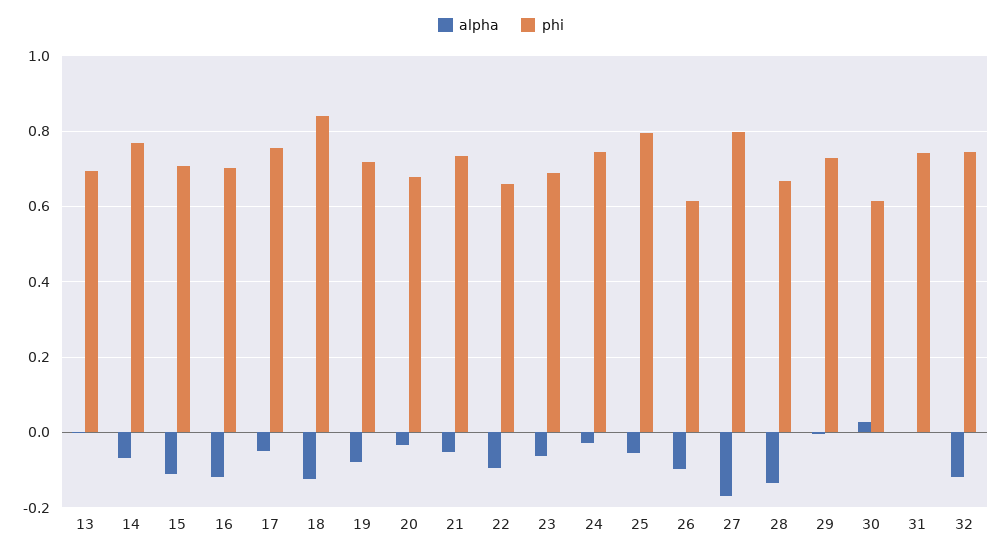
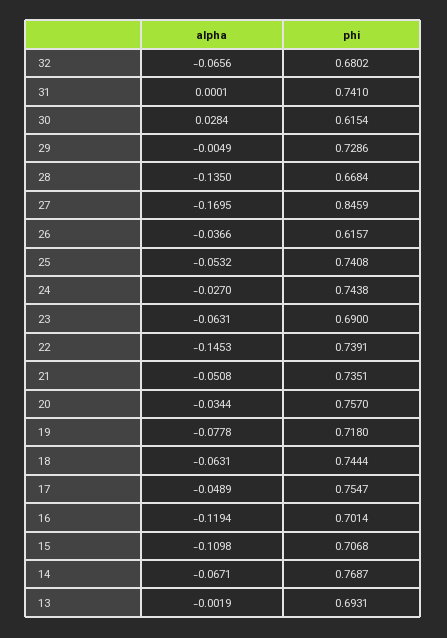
alpha, 18: -0.12 -> -0.0631
phi, 18: 0.84 -> 0.7444
phi, 20: 0.68 -> 0.757
alpha, 22: -0.1 -> -0.1453
phi, 22: 0.66 -> 0.7391
phi, 25: 0.8 -> 0.7408
alpha, 26: -0.1 -> -0.0366
phi, 27: 0.8 -> 0.8459
alpha, 32: -0.12 -> -0.0656
phi, 32: 0.74 -> 0.6802

